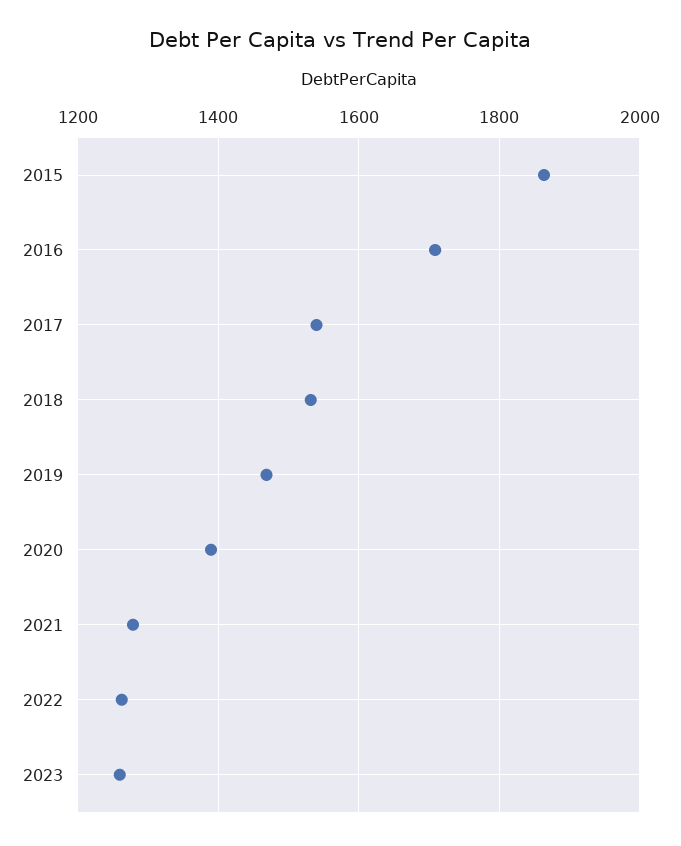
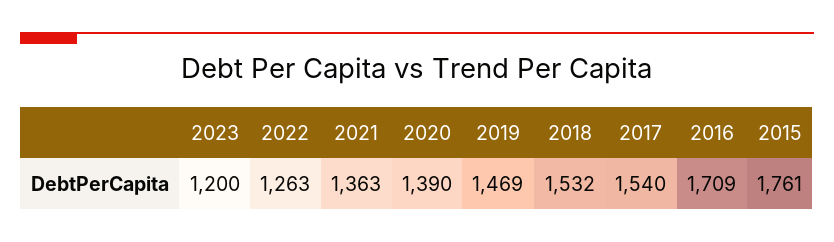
2015: 1860 -> 1761
2021: 1280 -> 1363
2023: 1260 -> 1200

